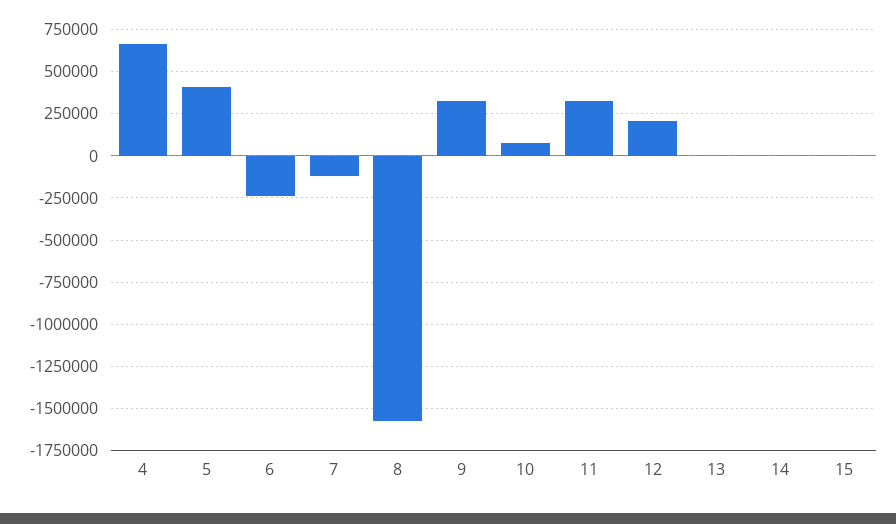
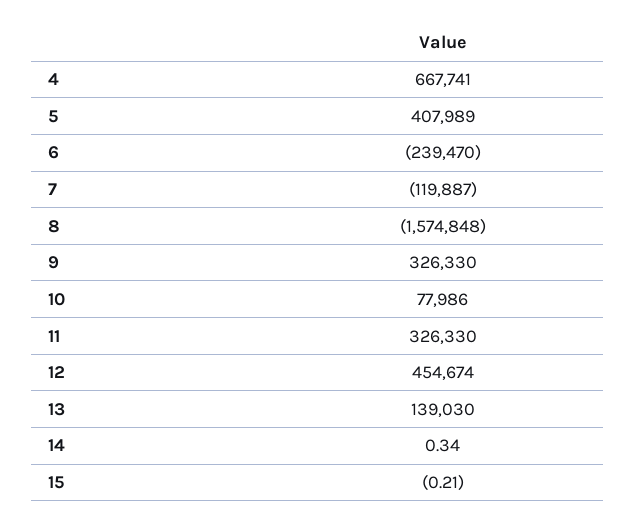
12: 200000 -> 454674
13: 0 -> 139030

